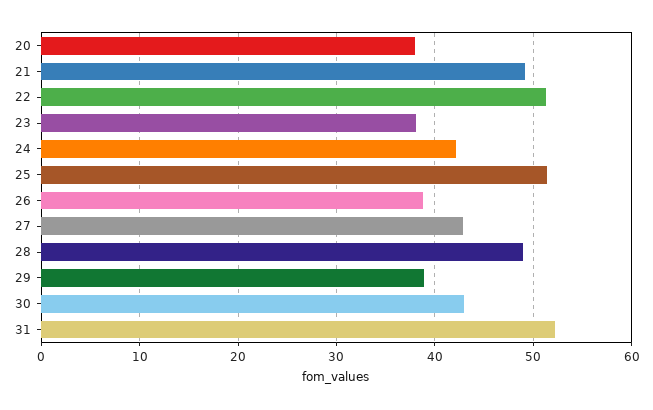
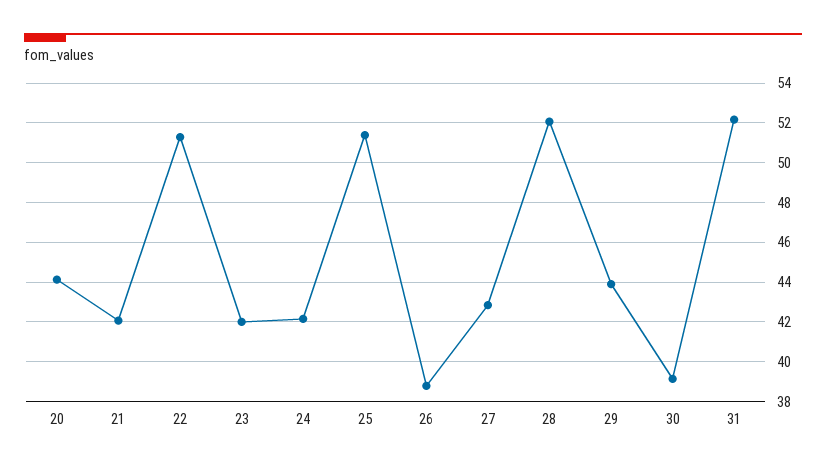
20: 38 -> 44
21: 49 -> 42
23: 38 -> 42
28: 49 -> 52
29: 39 -> 44
30: 43 -> 39

